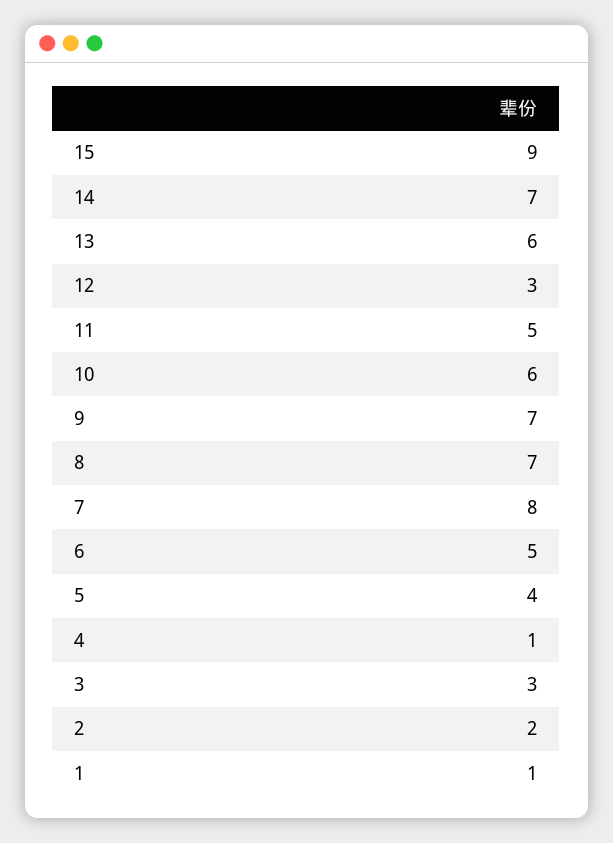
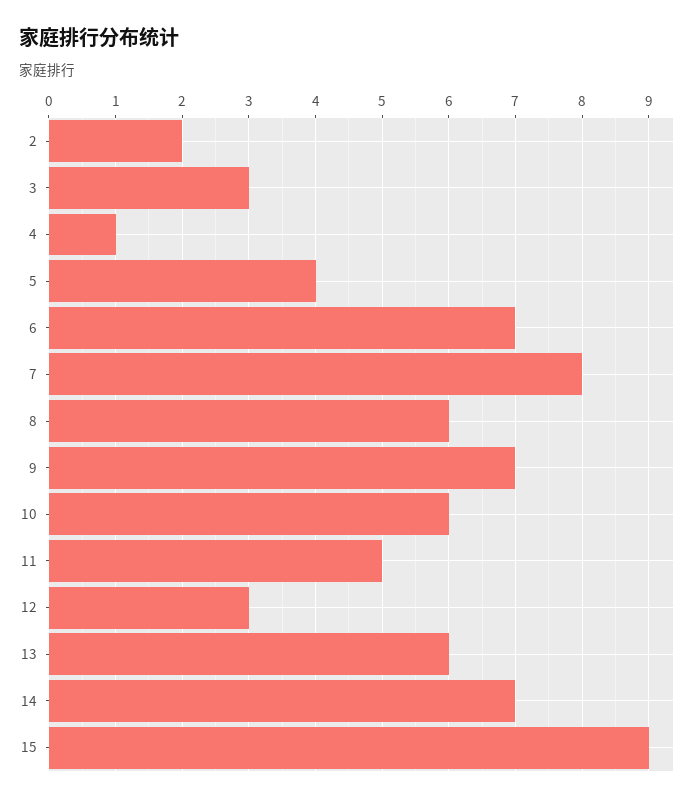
8: 7 -> 6
6: 5 -> 7
1: 1 -> none

